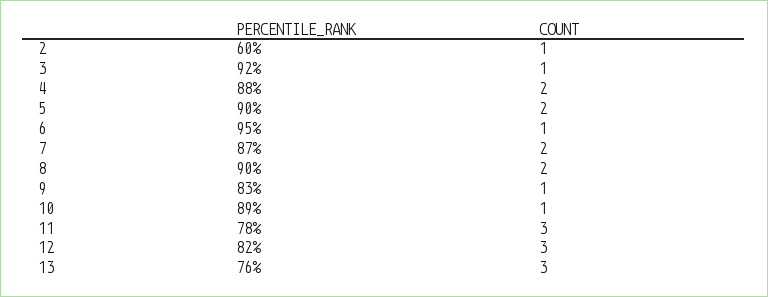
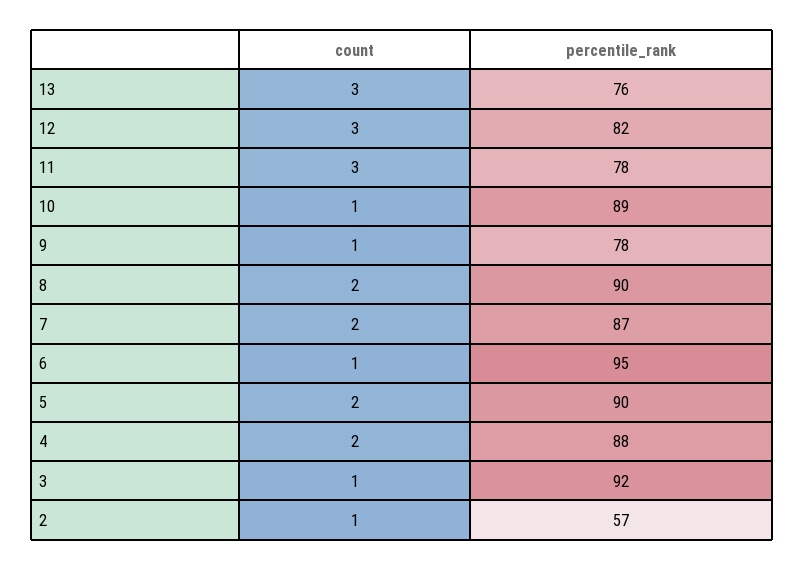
PERCENTILE_RANK, 2: 60 -> 57
PERCENTILE_RANK, 9: 83 -> 78

